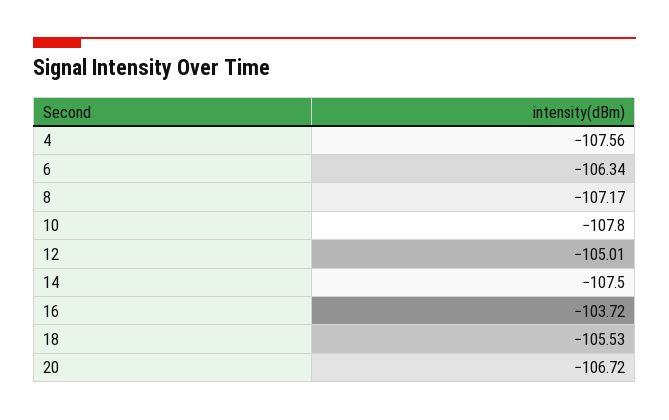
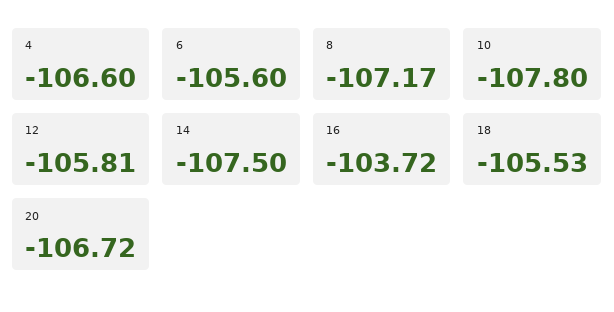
4: -107.56 -> -106.6
6: -106.34 -> -105.6
12: -105.01 -> -105.81

